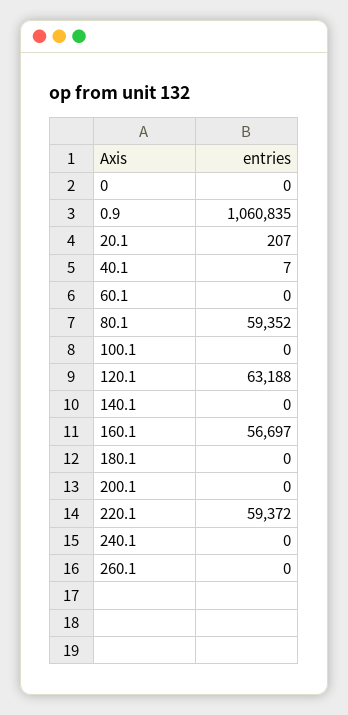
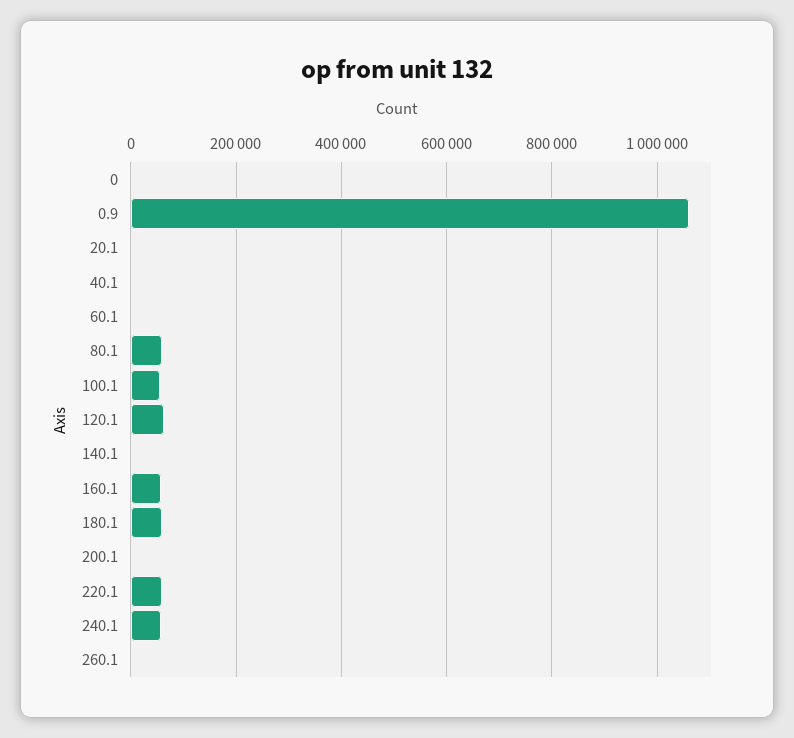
100.1: 0 -> 60000
180.1: 0 -> 60000
240.1: 0 -> 60000

